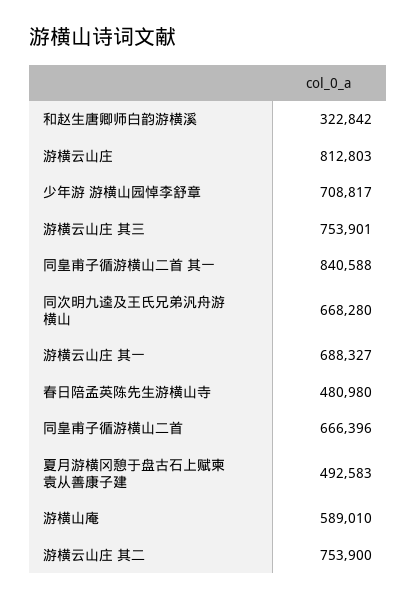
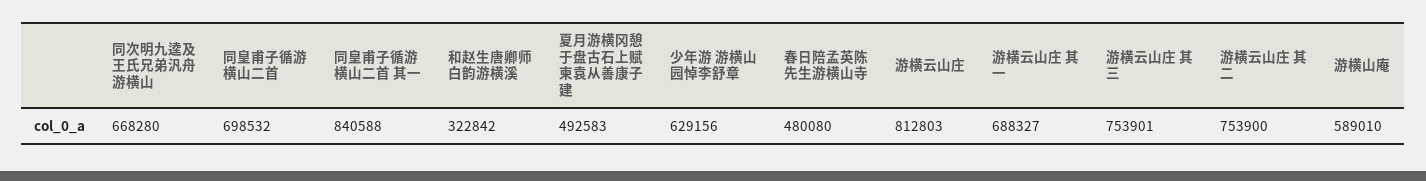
少年游 游横山园悼李舒章: 708817 -> 629156
春日陪孟英陈先生游横山寺: 480980 -> 480080
同皇甫子循游横山二首: 666396 -> 698532

